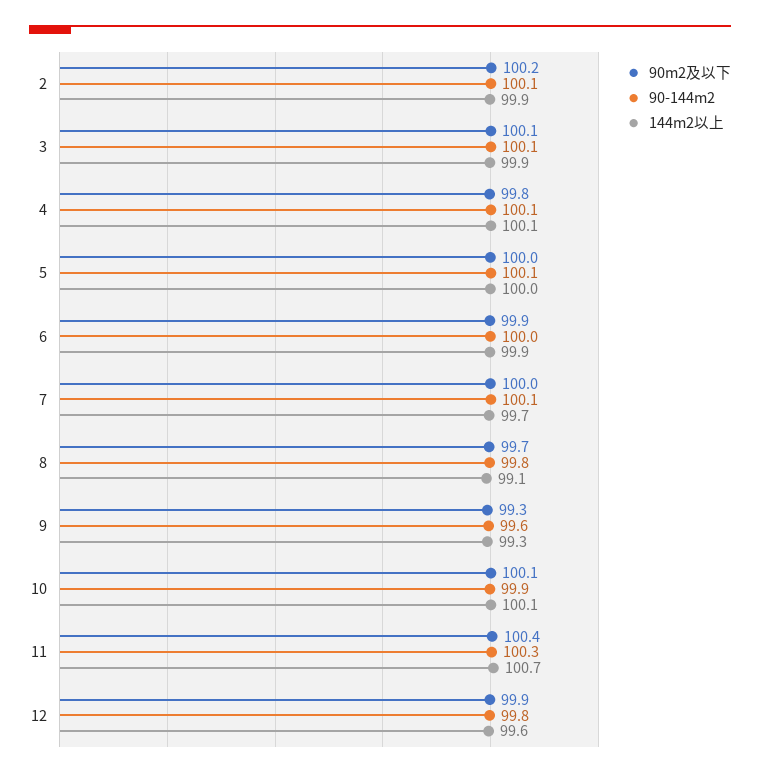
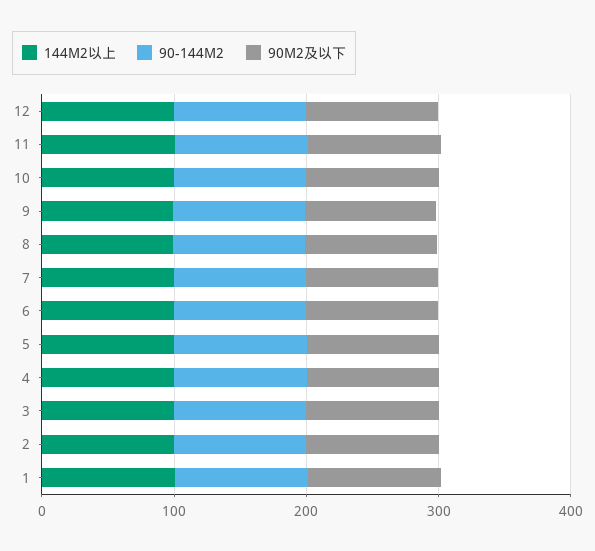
144m2以上, 1: none -> 100
90-144m2, 1: none -> 100
90m2及以下, 1: none -> 100

